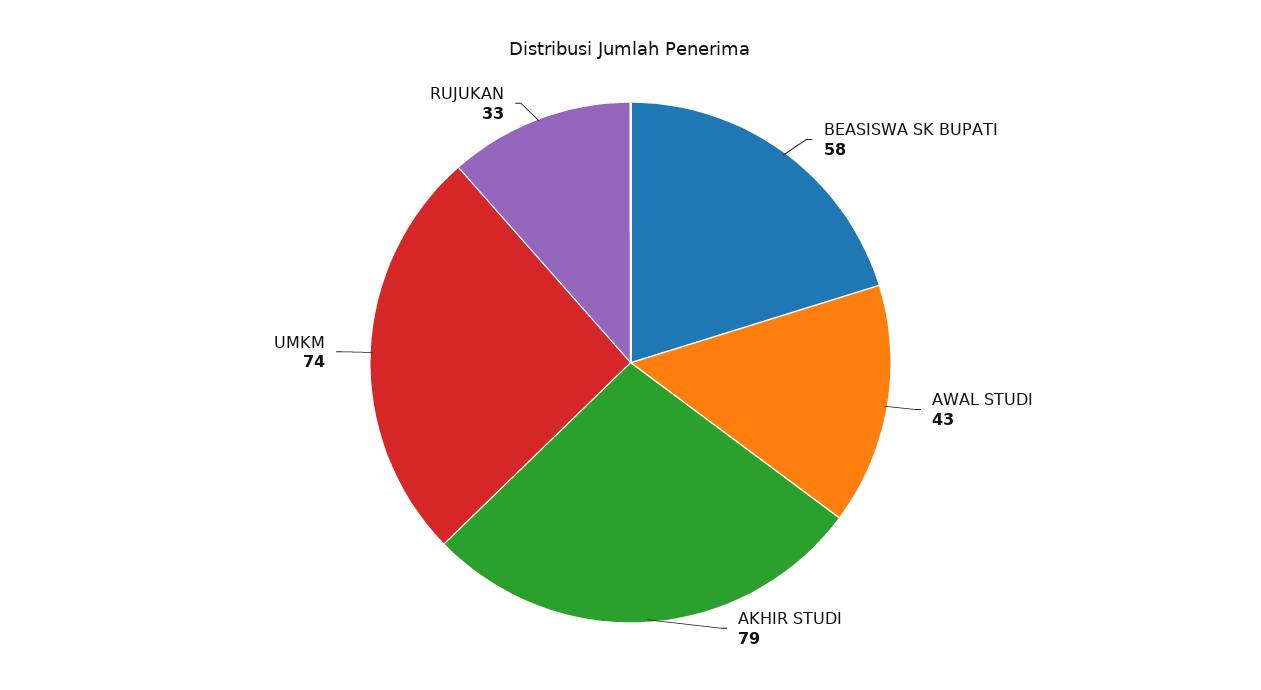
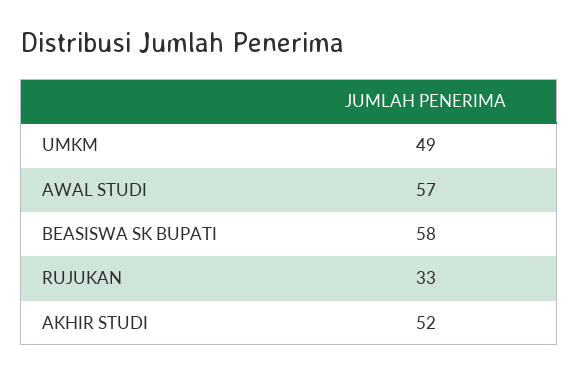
AWAL STUDI: 43 -> 57
AKHIR STUDI: 79 -> 52
UMKM: 74 -> 49

